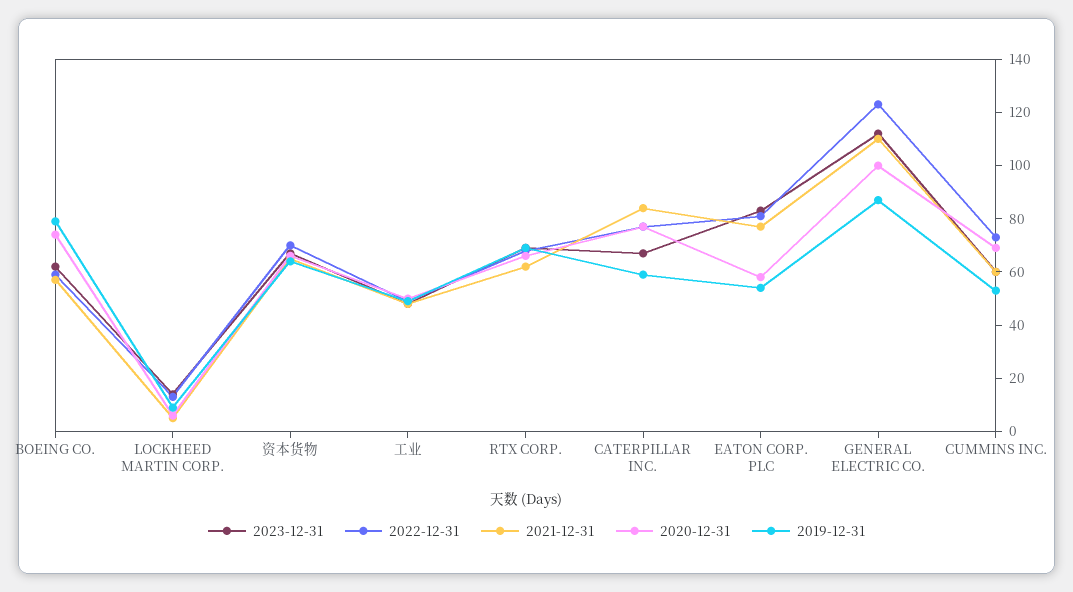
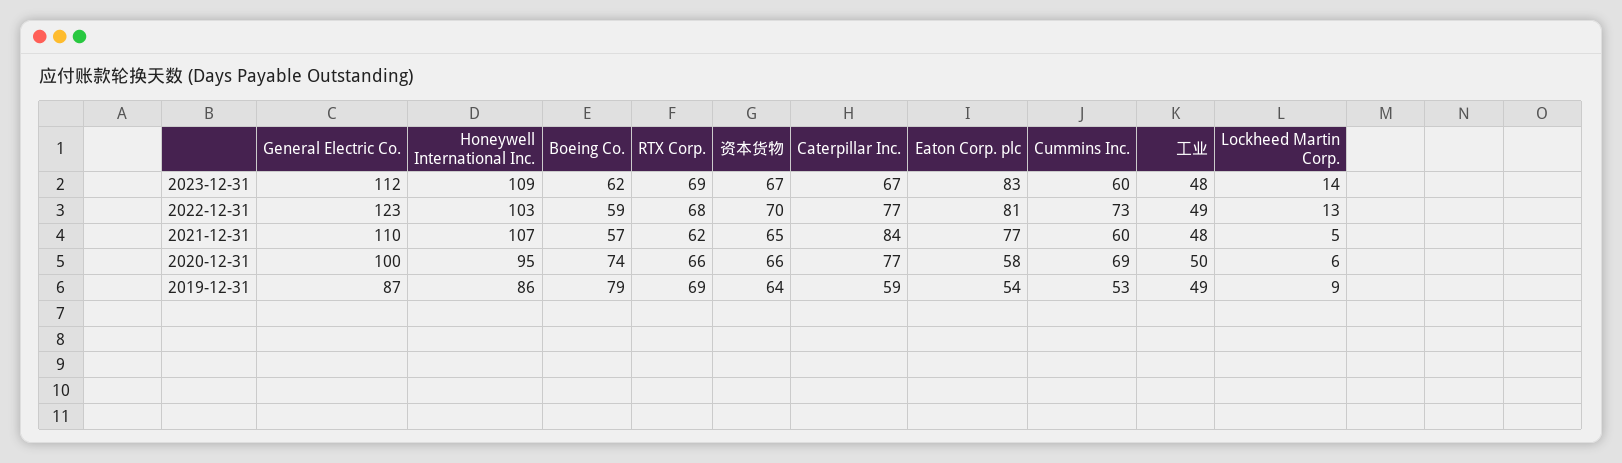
2023-12-31, Honeywell International Inc.: none -> 109
2022-12-31, Honeywell International Inc.: none -> 103
2021-12-31, Honeywell International Inc.: none -> 107
2020-12-31, Honeywell International Inc.: none -> 95
2019-12-31, Honeywell International Inc.: none -> 86

